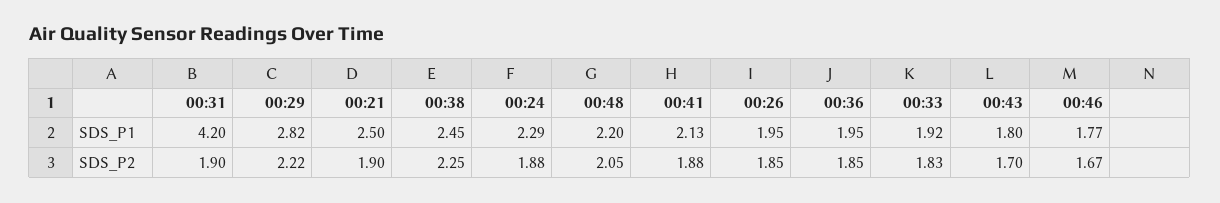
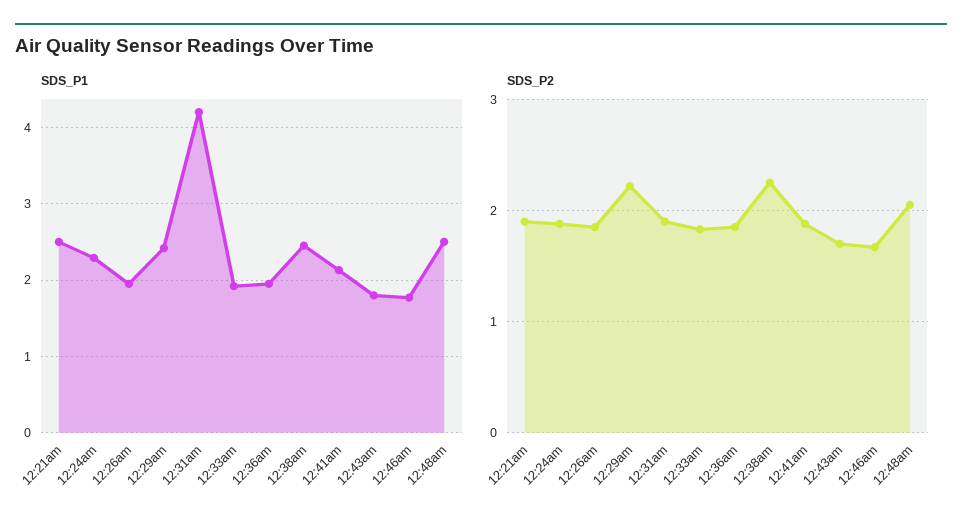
SDS_P1, 00:29: 2.82 -> 2.4
SDS_P1, 00:48: 2.2 -> 2.5

